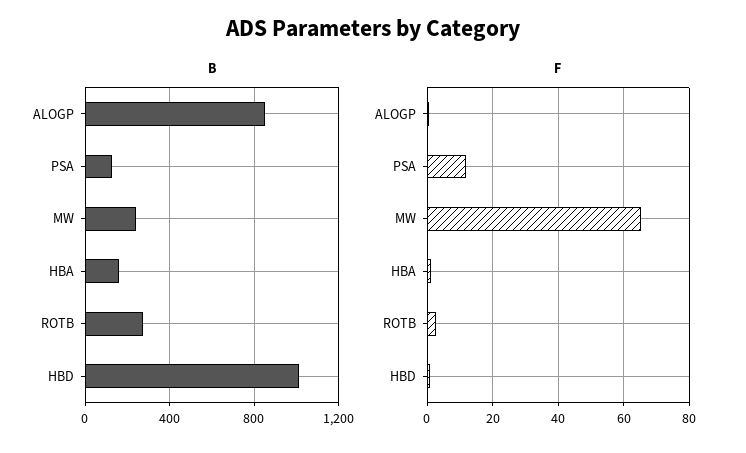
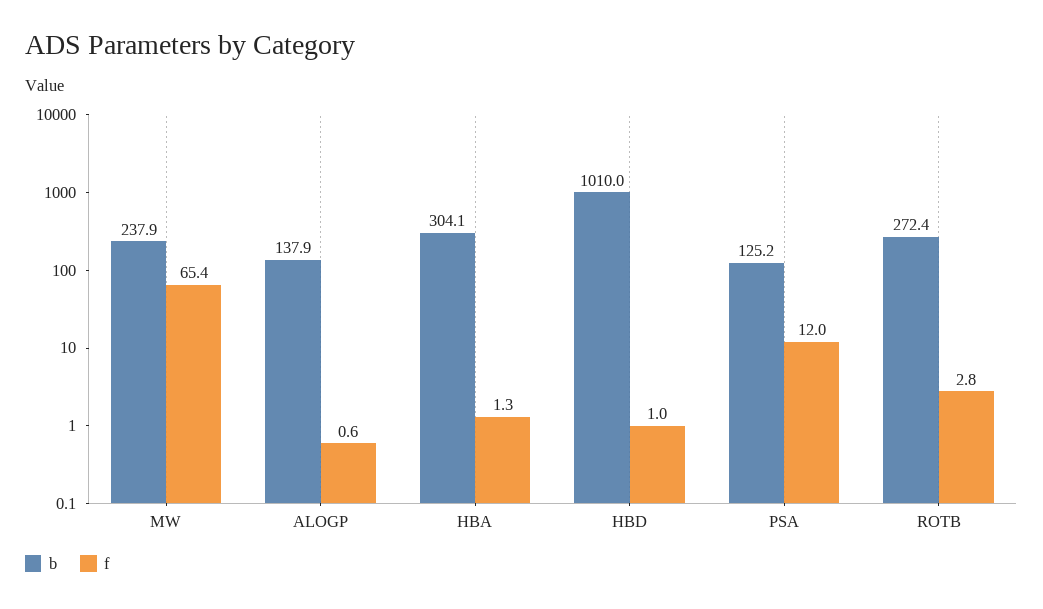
B, ALOGP: 850 -> 137.9
B, HBA: 150 -> 304.1

